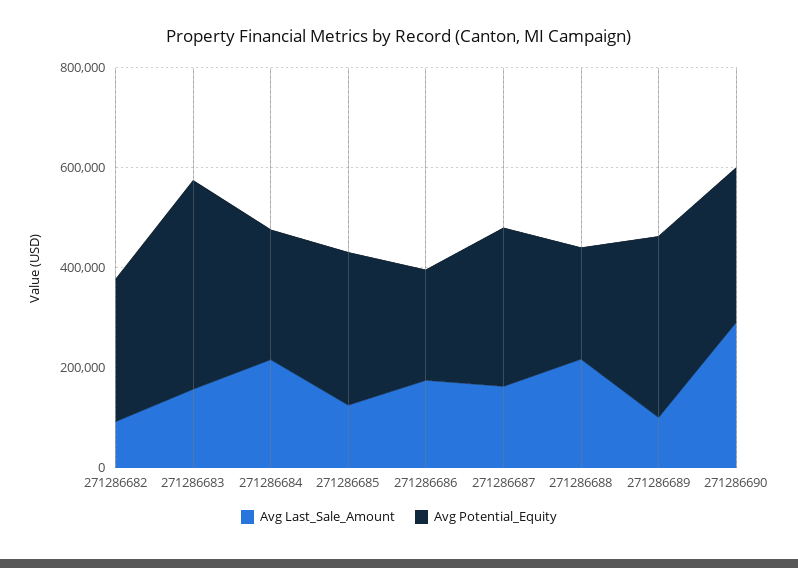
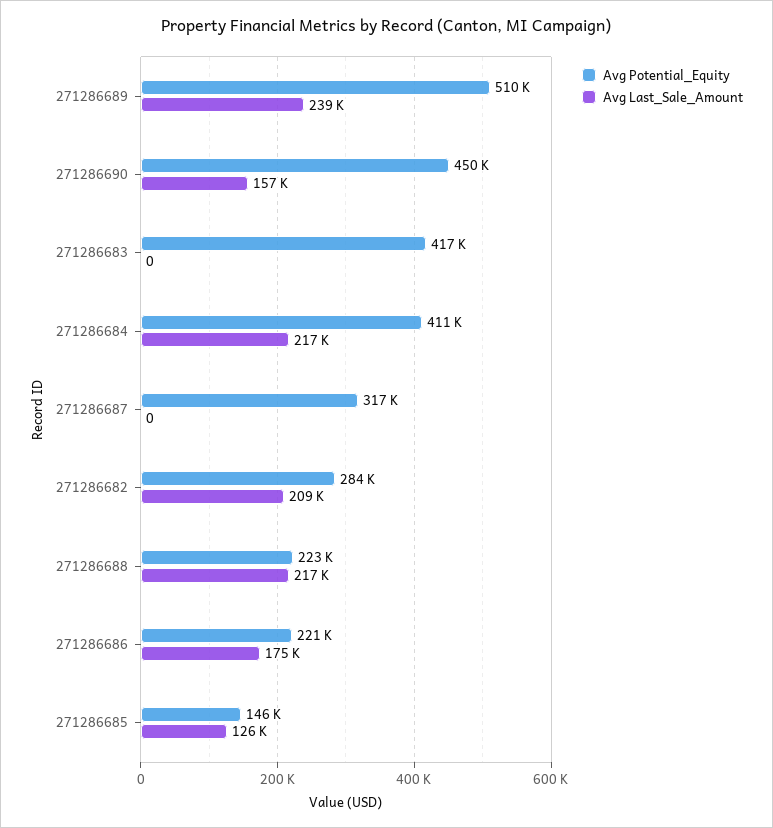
Avg Last_Sale_Amount, 271286682: 100000 -> 209000
Avg Last_Sale_Amount, 271286683: 150000 -> 0
Avg Potential_Equity, 271286684: 250000 -> 411000
Avg Potential_Equity, 271286685: 300000 -> 146000
Avg Last_Sale_Amount, 271286687: 150000 -> 0
Avg Last_Sale_Amount, 271286689: 100000 -> 239000
Avg Potential_Equity, 271286689: 350000 -> 510000
Avg Last_Sale_Amount, 271286690: 300000 -> 157000
Avg Potential_Equity, 271286690: 300000 -> 450000

